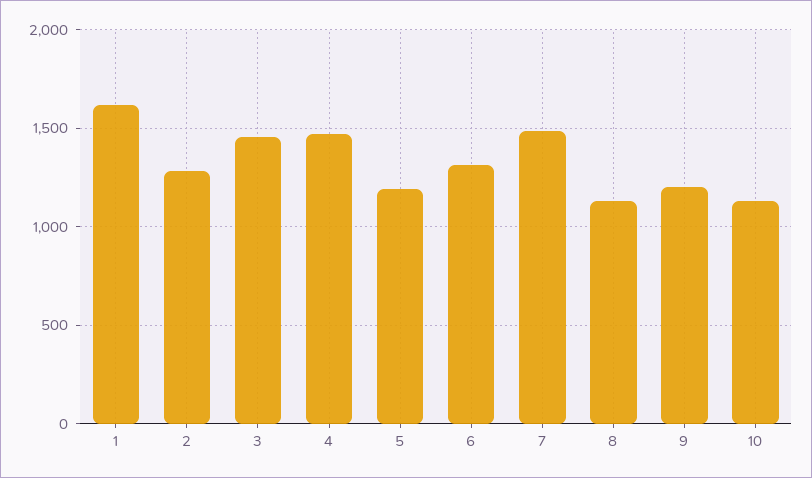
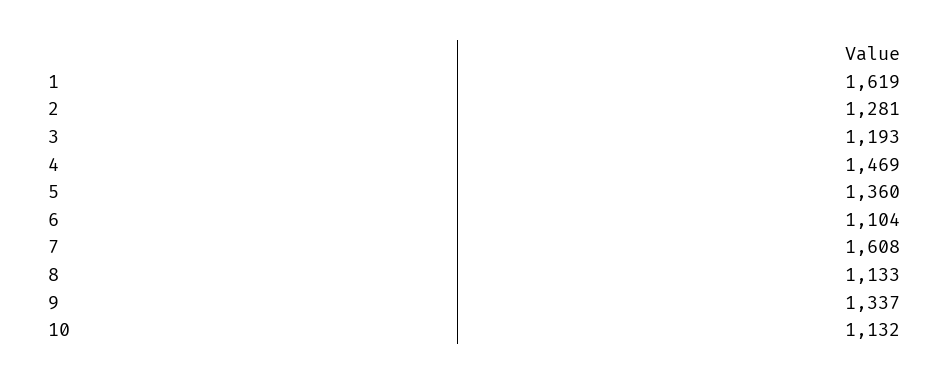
3: 1450 -> 1193
5: 1200 -> 1360
6: 1300 -> 1104
7: 1500 -> 1608
9: 1200 -> 1337

